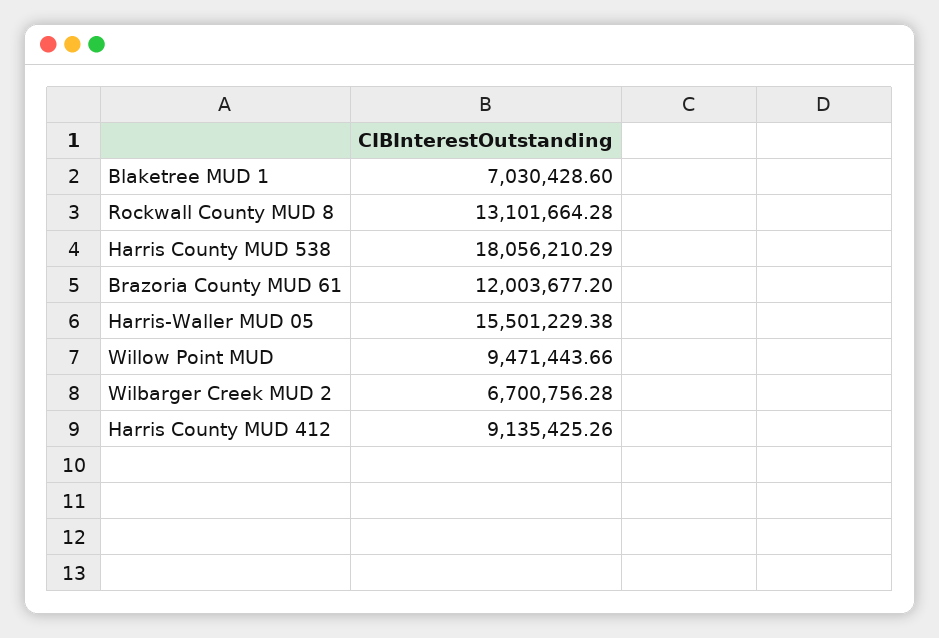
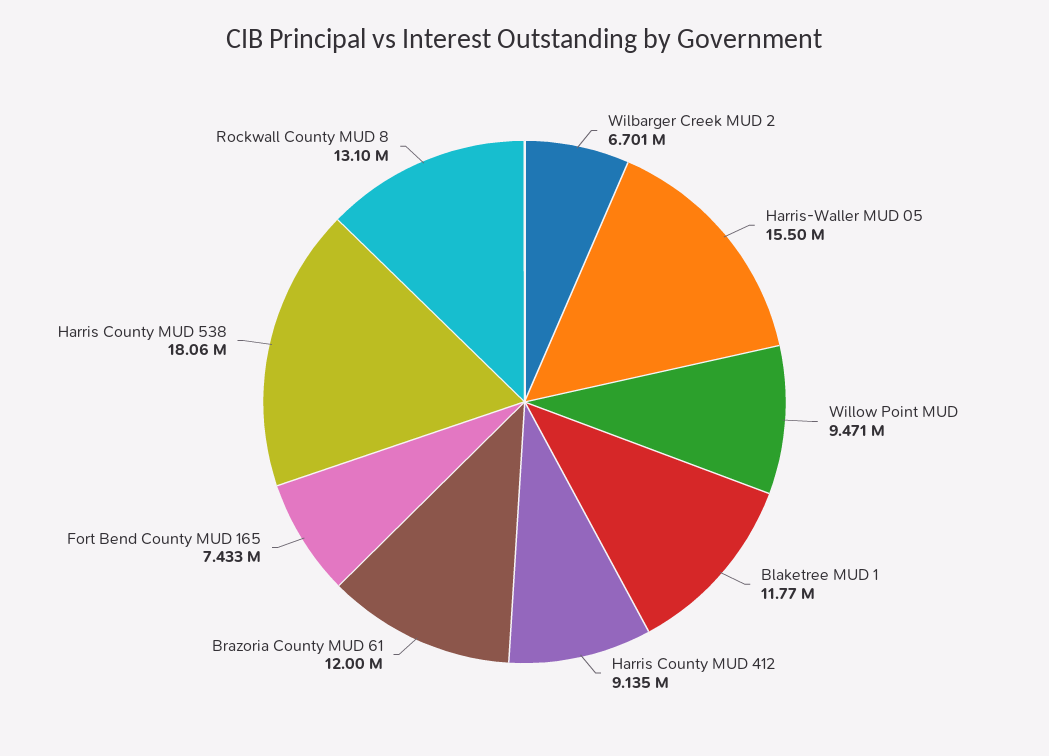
Blaketree MUD 1: 7030428.6 -> 11770000
Fort Bend County MUD 165: none -> 7433000

